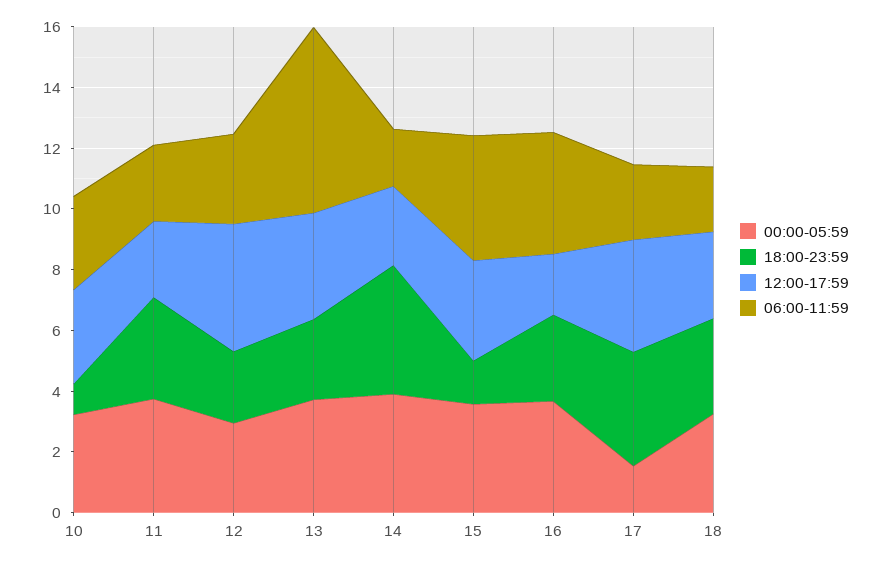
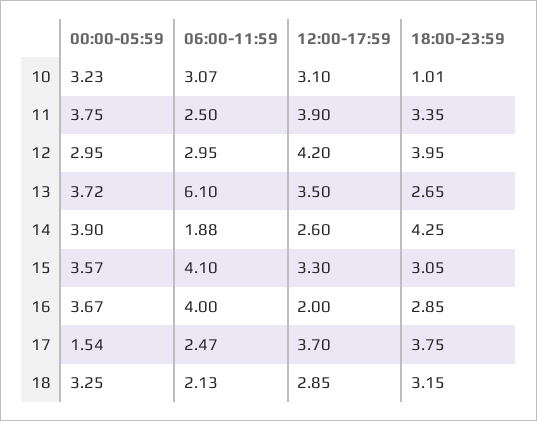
12:00-17:59, 11: 2.5 -> 3.9
18:00-23:59, 12: 2.5 -> 3.95
18:00-23:59, 15: 1.5 -> 3.05

